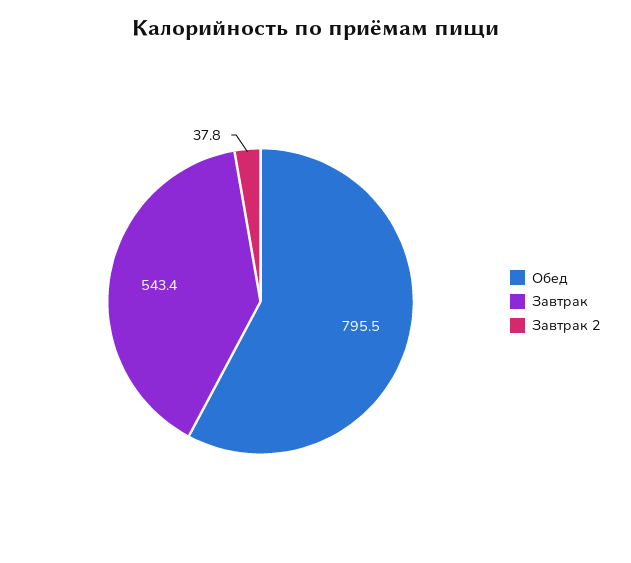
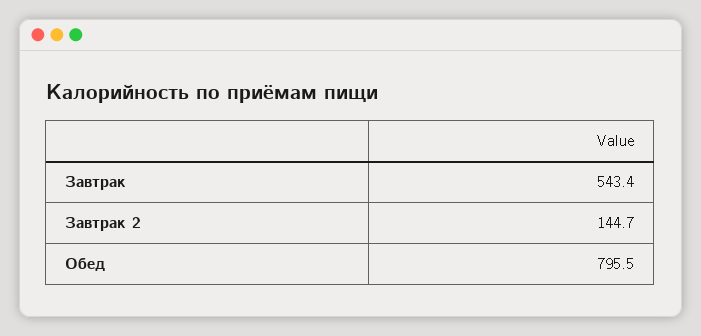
Завтрак 2: 37.8 -> 144.7

